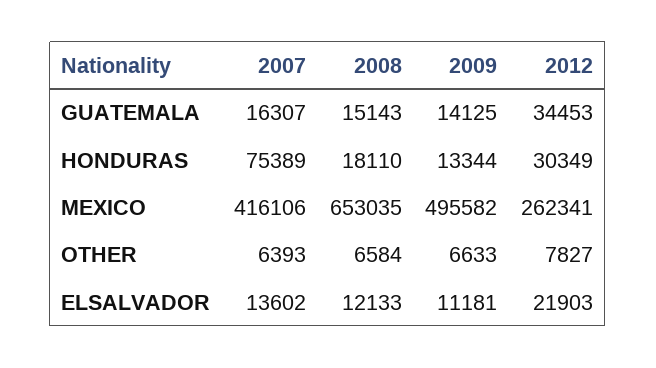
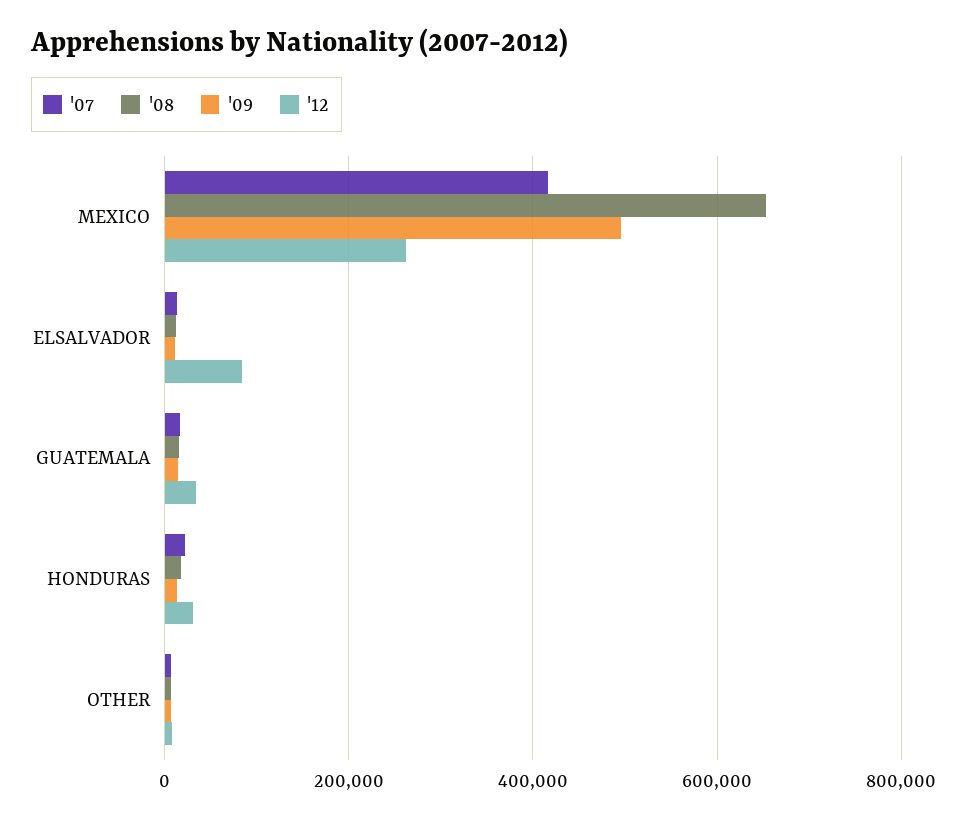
2007, HONDURAS: 75389 -> 20000
2012, ELSALVADOR: 21903 -> 80000

